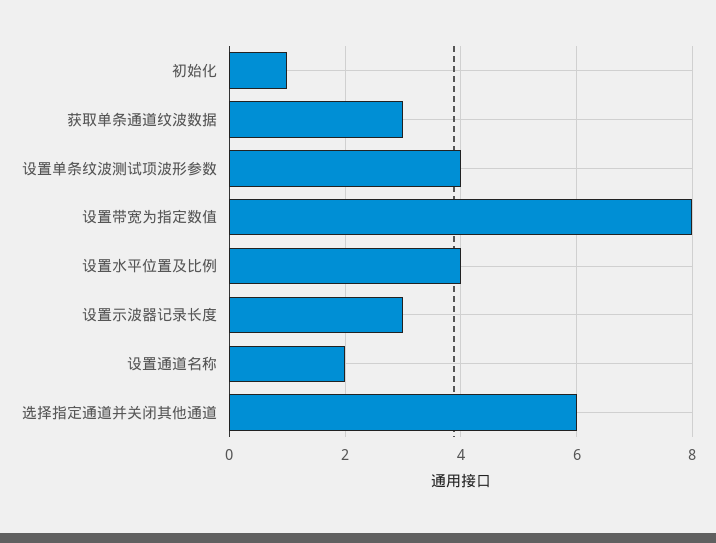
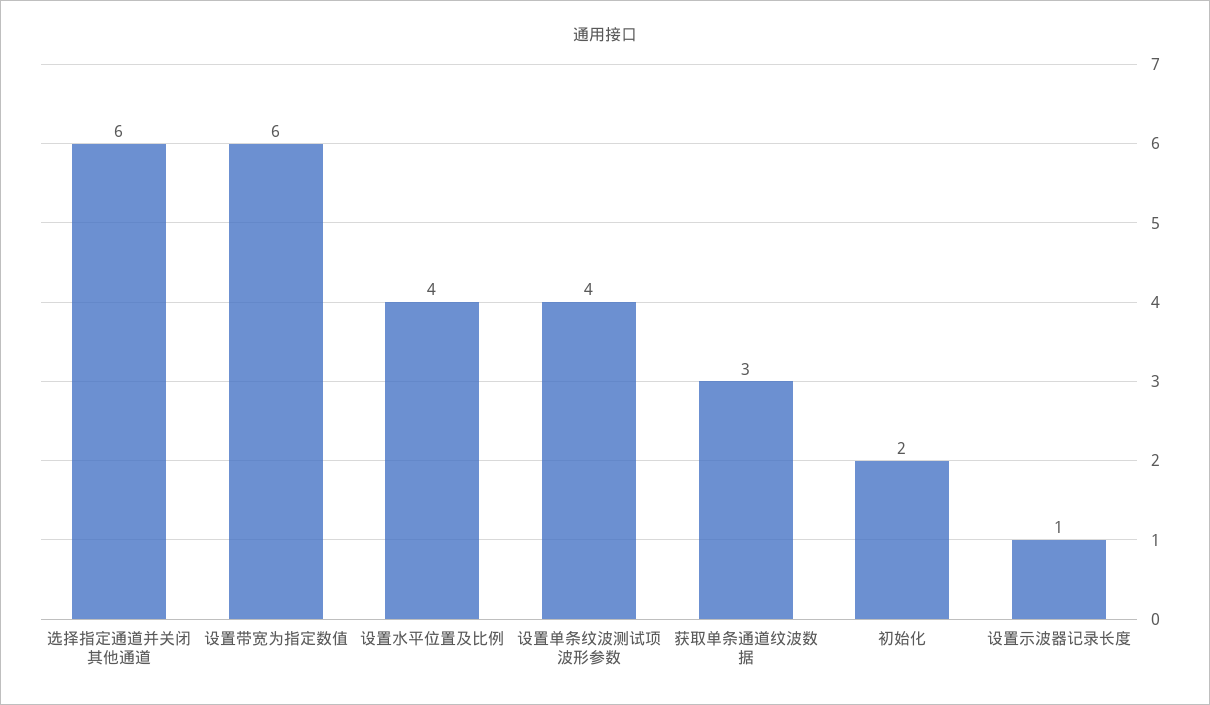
初始化: 1 -> 2
设置带宽为指定数值: 8 -> 6
设置示波器记录长度: 3 -> 1
设置通道名称: 2 -> none

